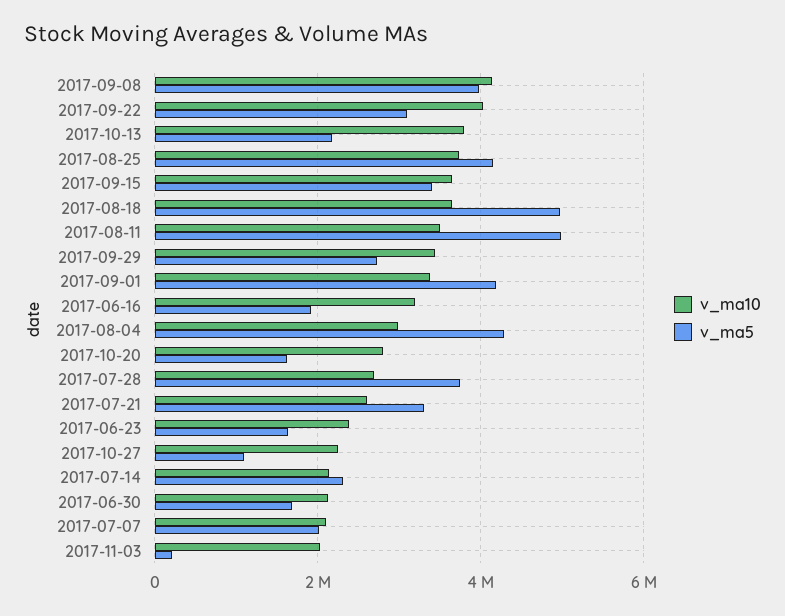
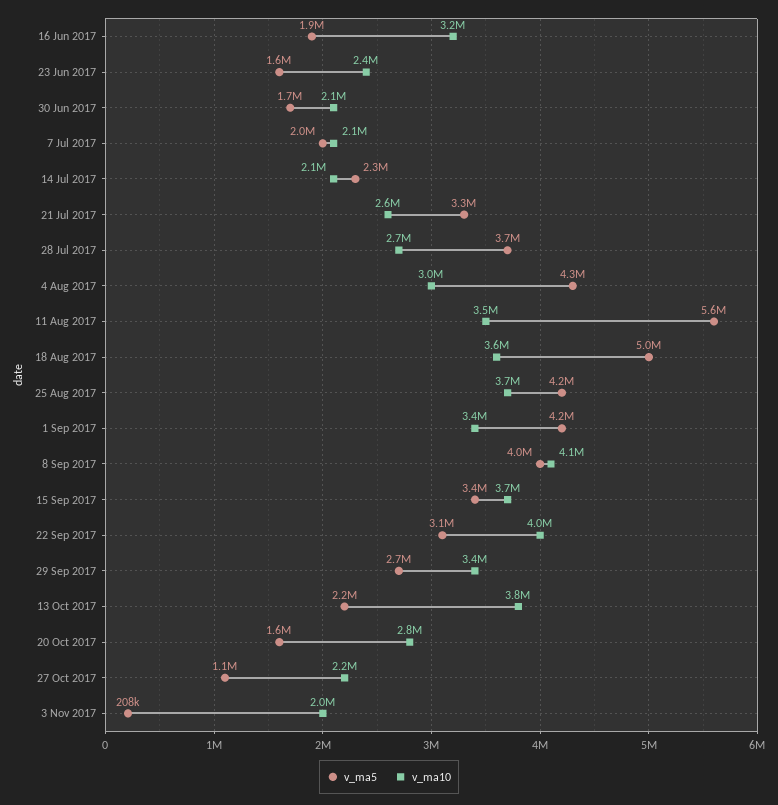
v_ma5, 2017-08-11: 5000000 -> 5600000

